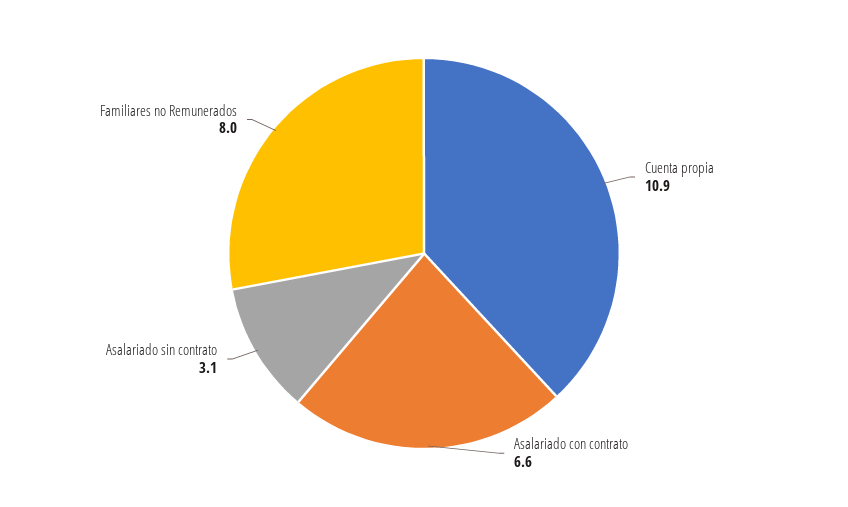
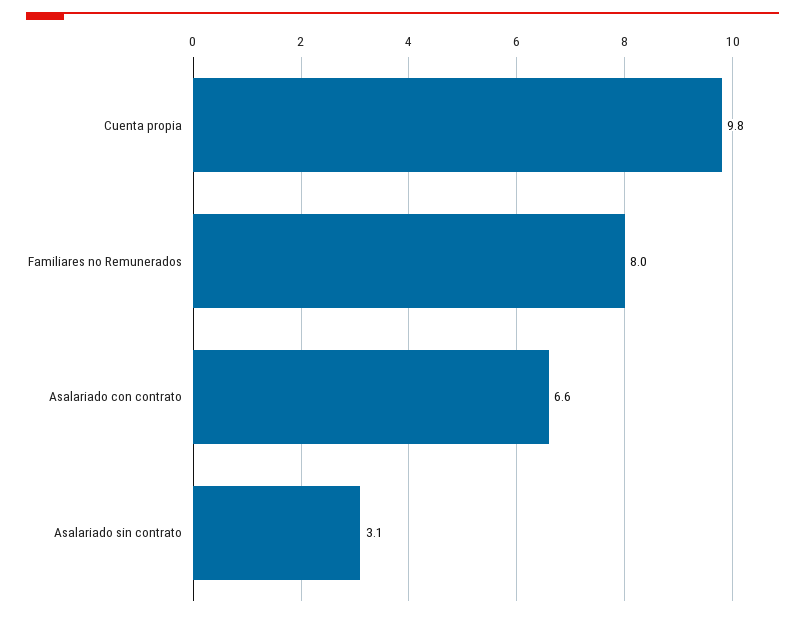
Cuenta propia: 10.9 -> 9.8

